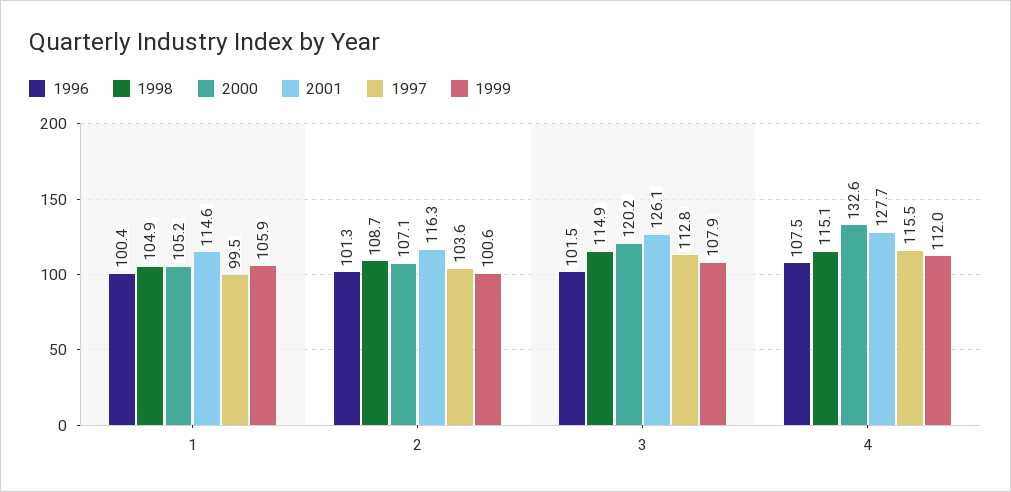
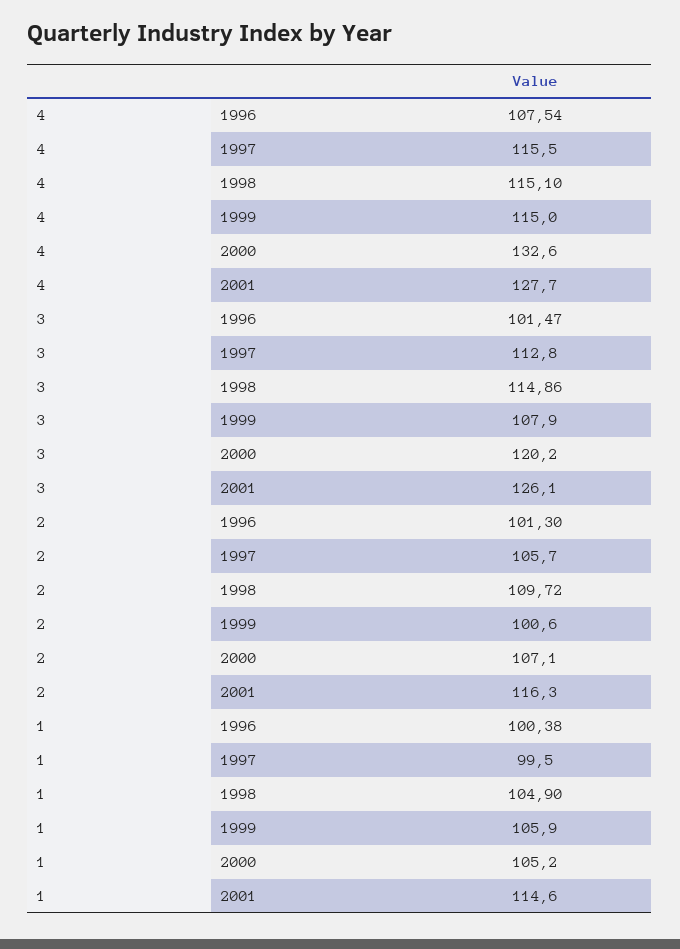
1998, 2: 108.7 -> 109.72
1997, 2: 103.6 -> 105.7
1999, 4: 112 -> 115

